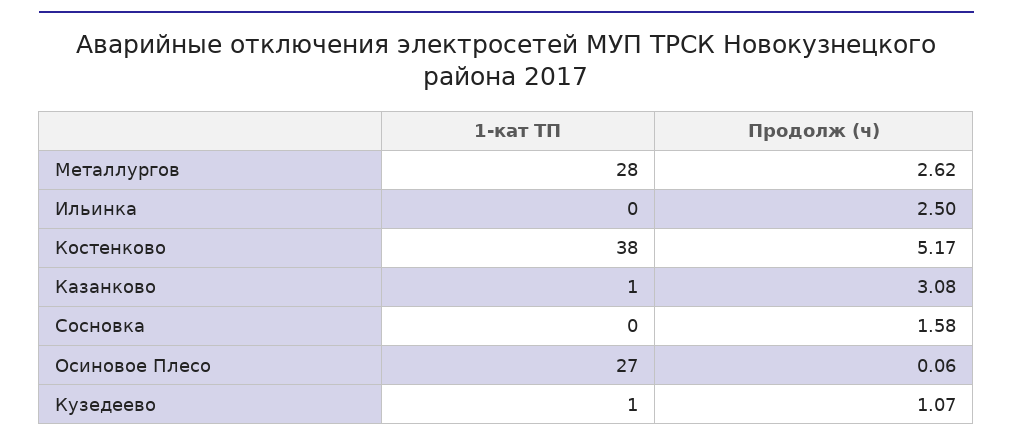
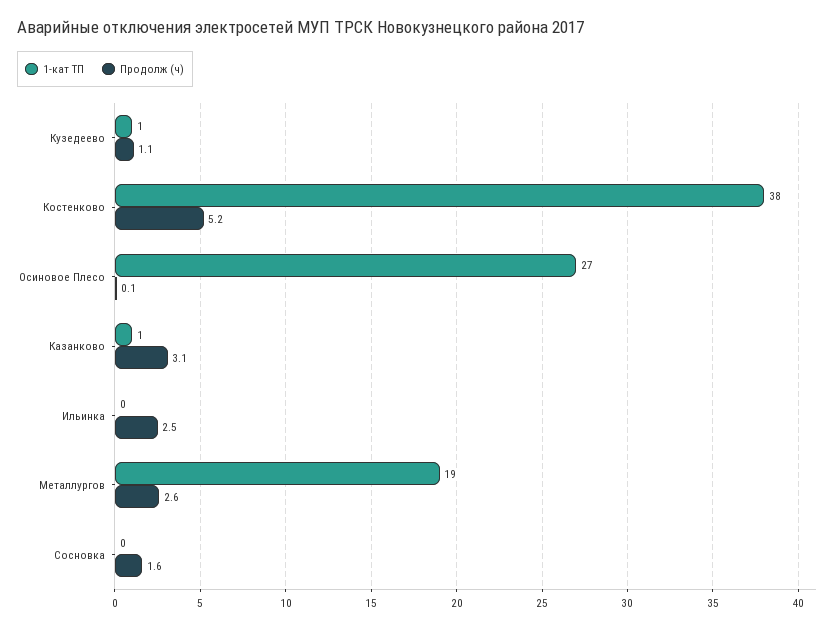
1-кат ТП, Металлургов: 28 -> 19

